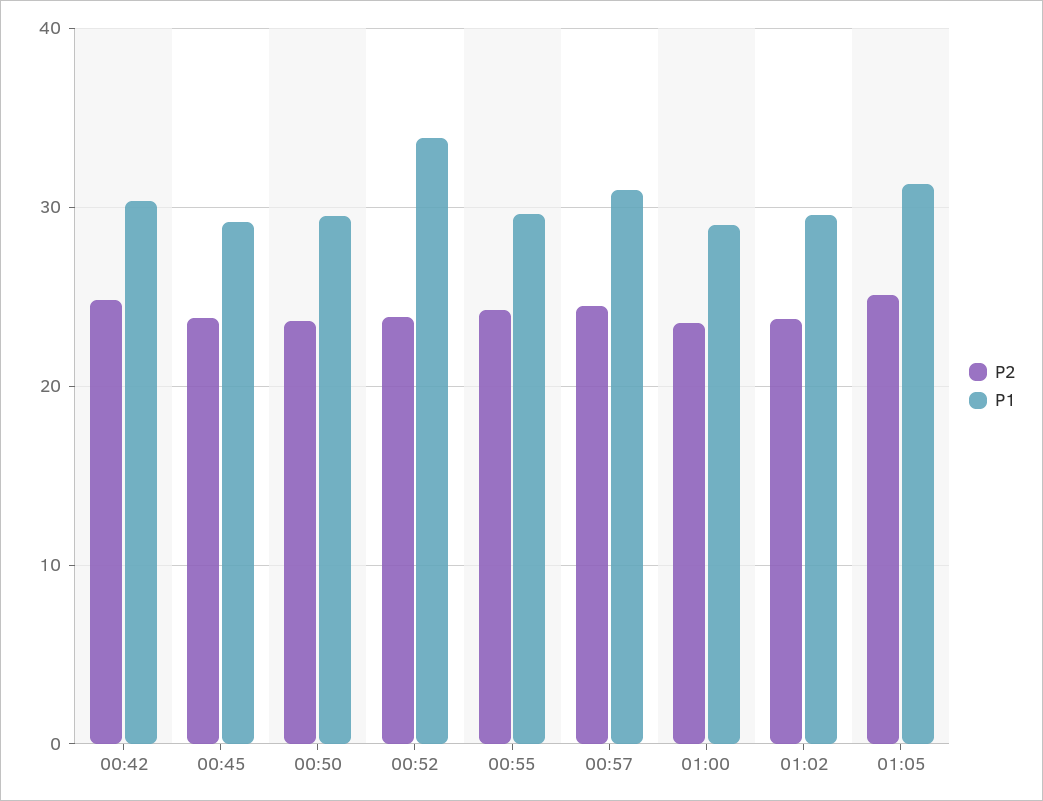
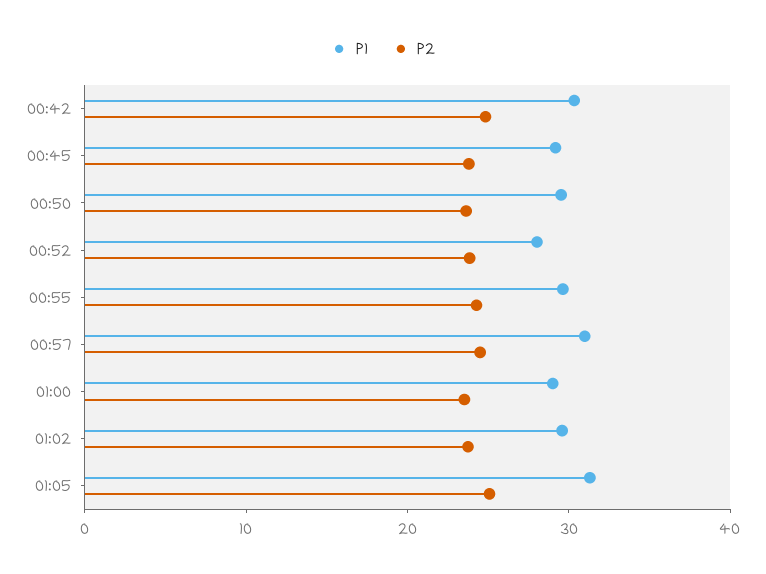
P1, 00:52: 34 -> 28

